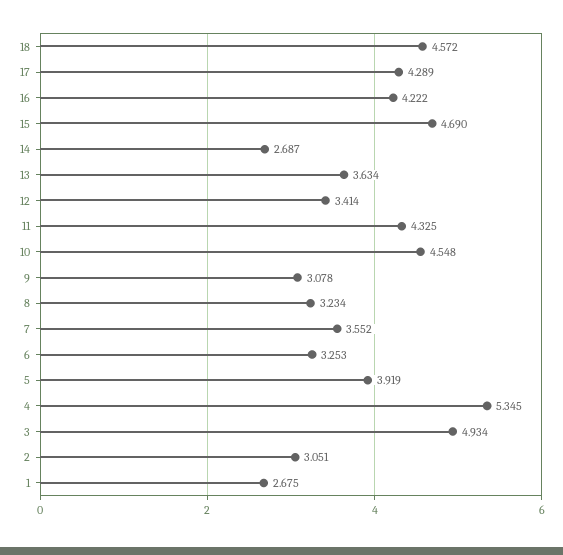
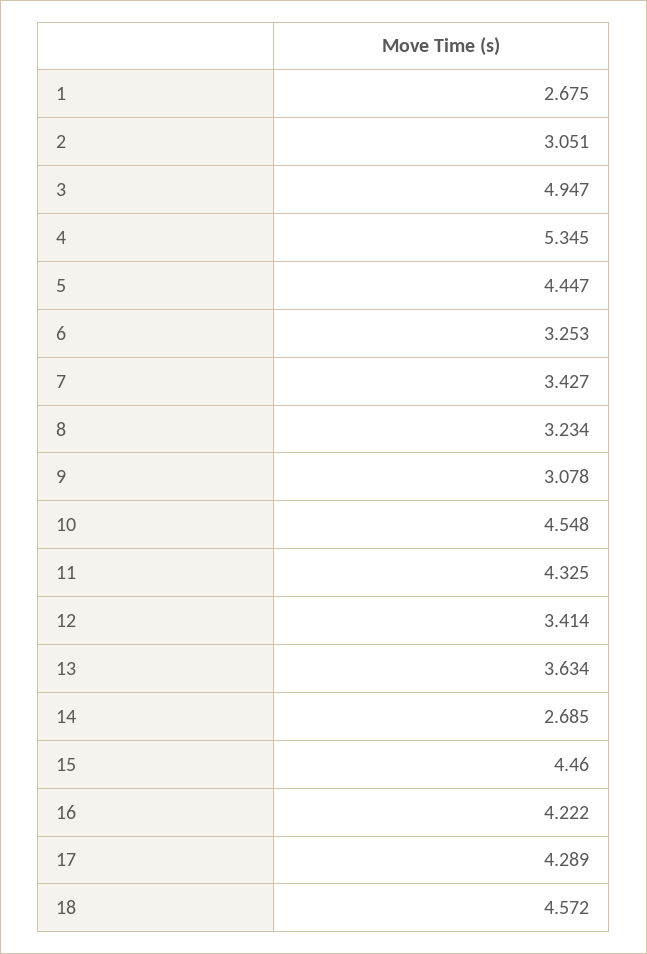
15: 4.69 -> 4.46
14: 2.687 -> 2.685
7: 3.552 -> 3.427
5: 3.919 -> 4.447
3: 4.934 -> 4.947

